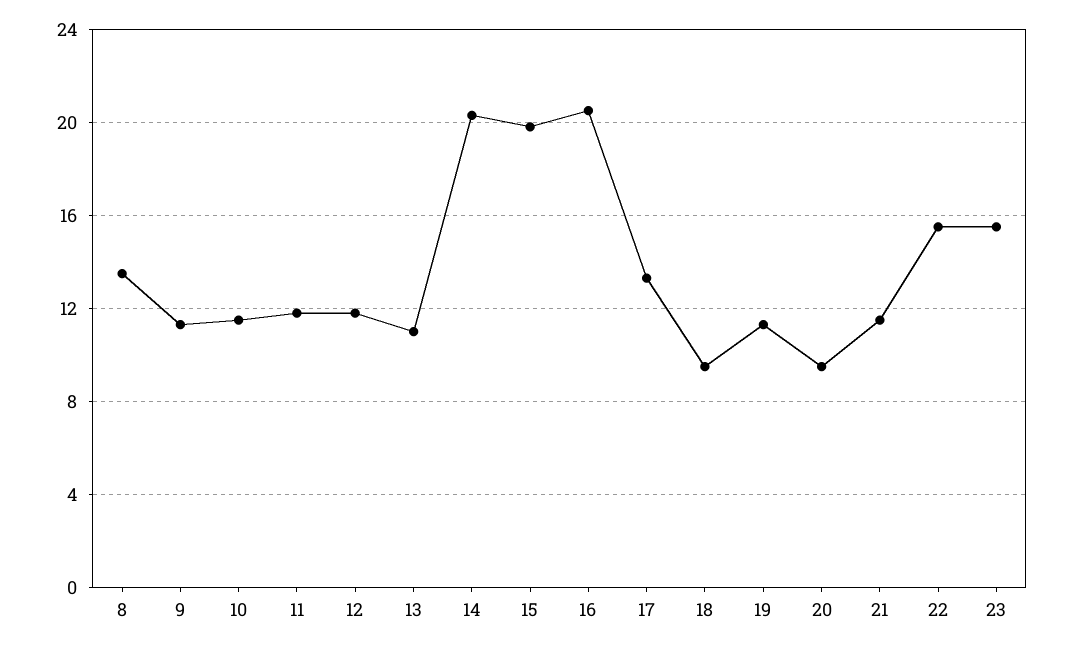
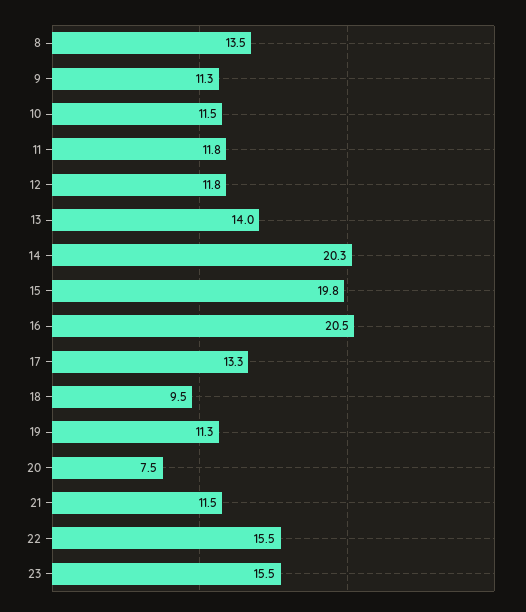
13: 11 -> 14
20: 9.5 -> 7.5

